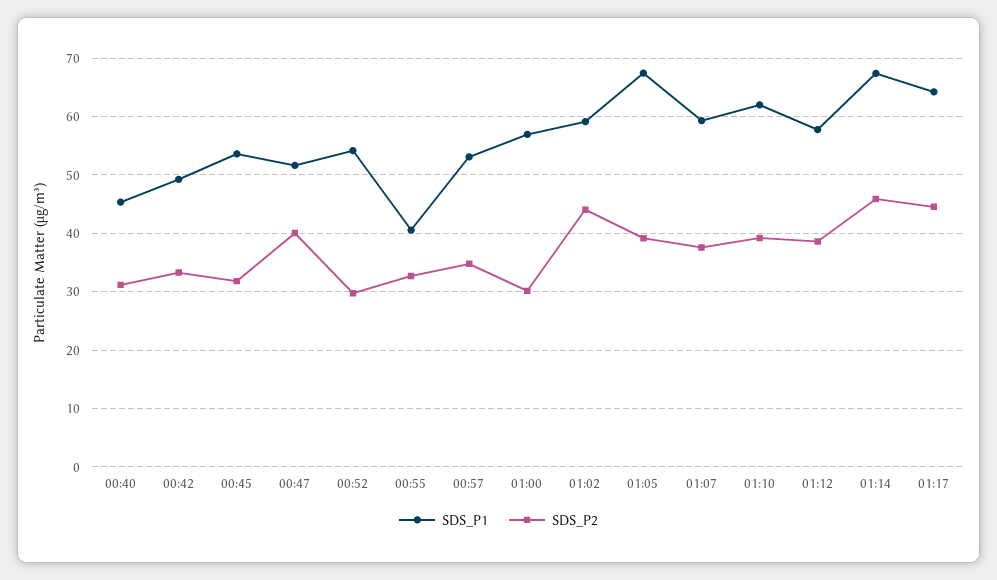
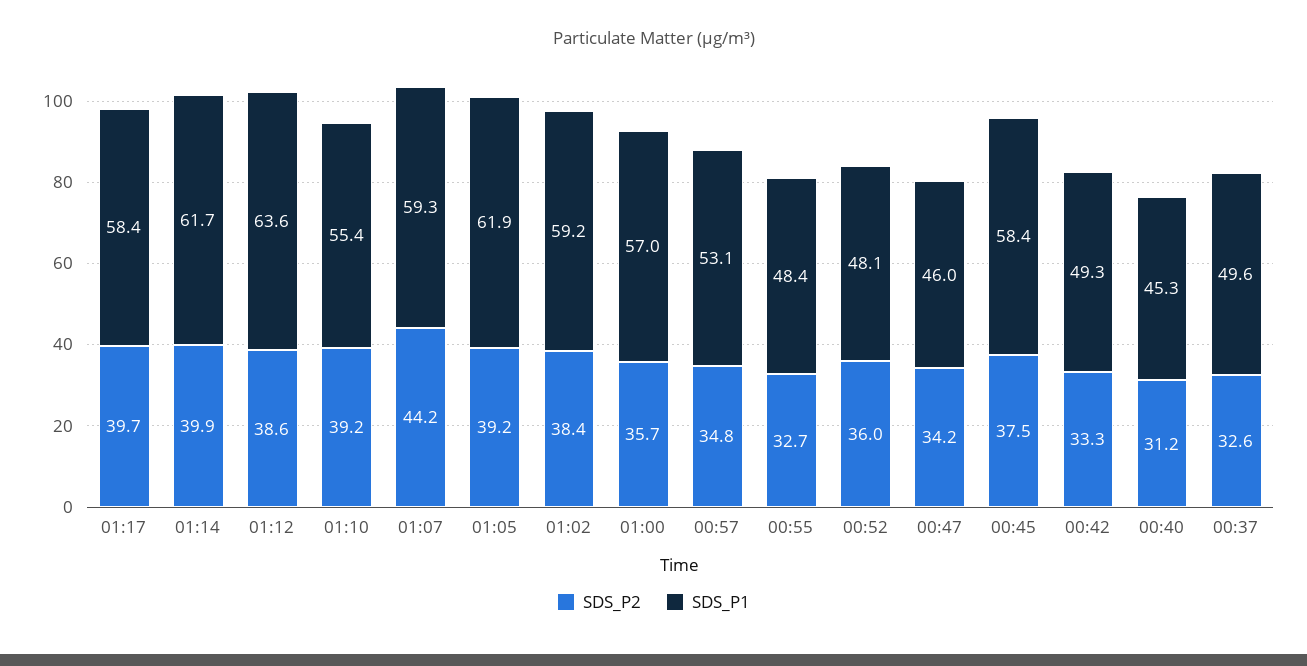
SDS_P1, 00:45: 54 -> 58.4
SDS_P2, 00:45: 32 -> 37.5
SDS_P1, 00:47: 52 -> 46
SDS_P2, 00:47: 40 -> 34.2
SDS_P1, 00:52: 54 -> 48.1
SDS_P2, 00:52: 30 -> 36
SDS_P1, 00:55: 40 -> 48.4
SDS_P2, 01:00: 30 -> 35.7
SDS_P2, 01:02: 44 -> 38.4
SDS_P1, 01:05: 68 -> 61.9
SDS_P2, 01:07: 38 -> 44.2
SDS_P1, 01:10: 62 -> 55.4
SDS_P1, 01:12: 58 -> 63.6
SDS_P1, 01:14: 68 -> 61.7
SDS_P2, 01:14: 46 -> 39.9
SDS_P1, 01:17: 64 -> 58.4
SDS_P2, 01:17: 44 -> 39.7
SDS_P2, 00:37: none -> 32.6
SDS_P1, 00:37: none -> 49.6

